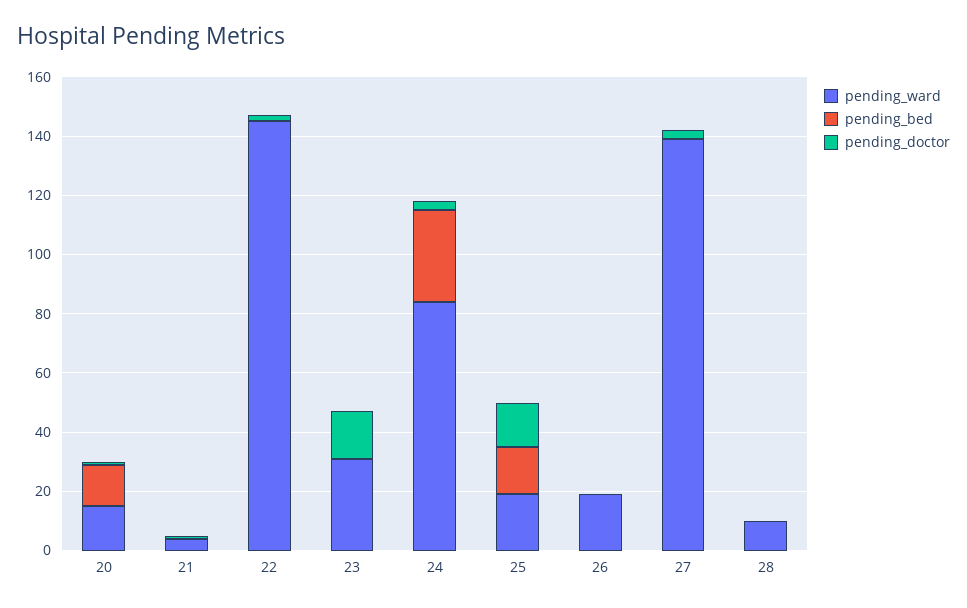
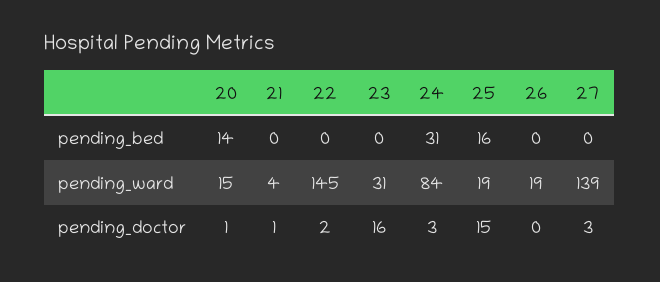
pending_ward, 28: 10 -> none
pending_bed, 28: 0 -> none
pending_doctor, 28: 0 -> none

